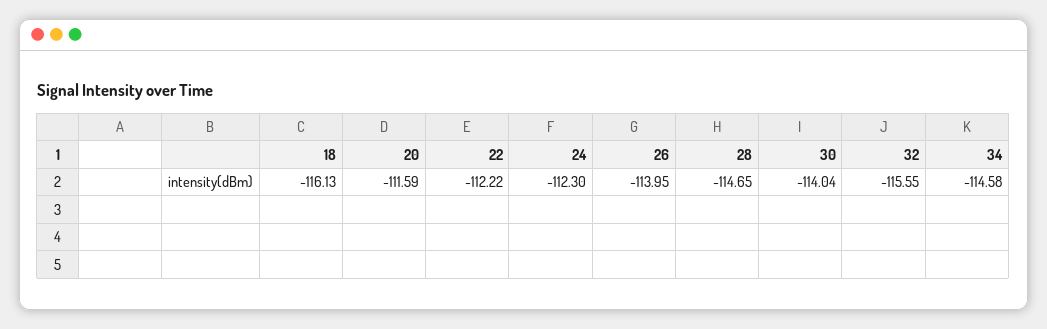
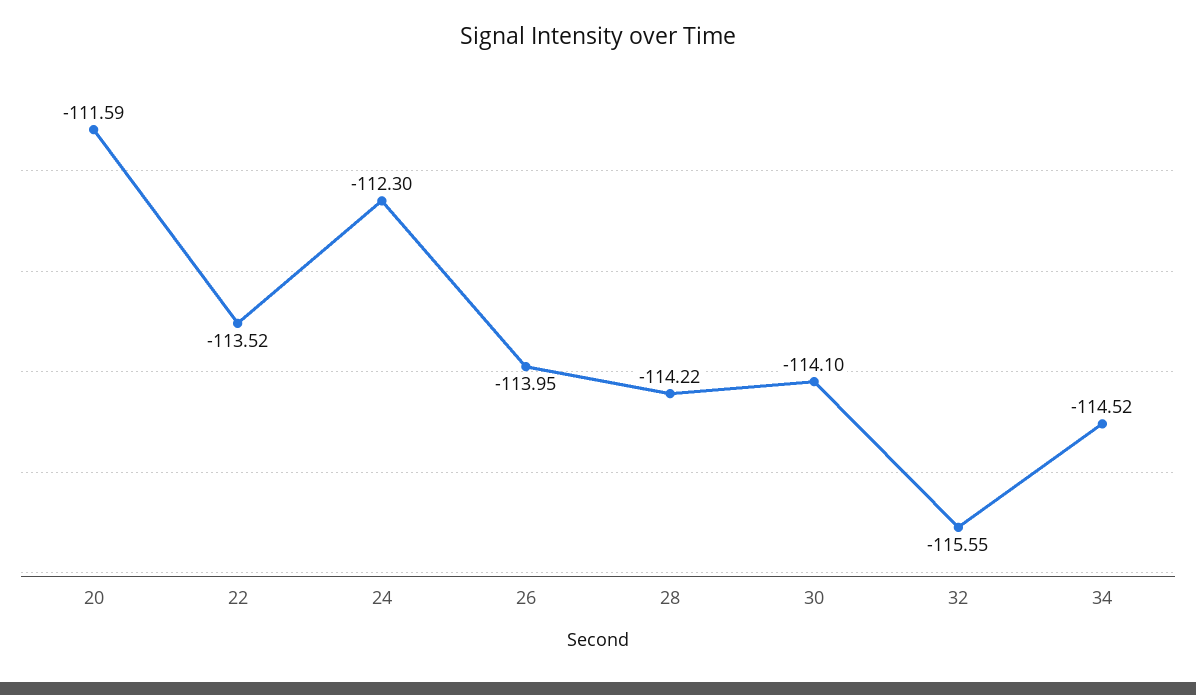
18: -116.13 -> none
22: -112.22 -> -113.52
28: -114.65 -> -114.22
30: -114.04 -> -114.1
34: -114.58 -> -114.52

